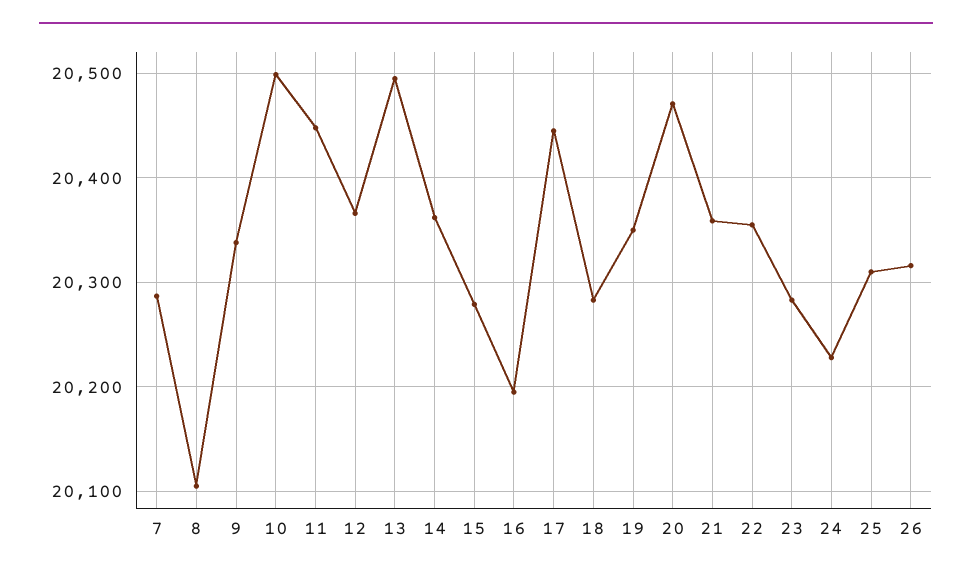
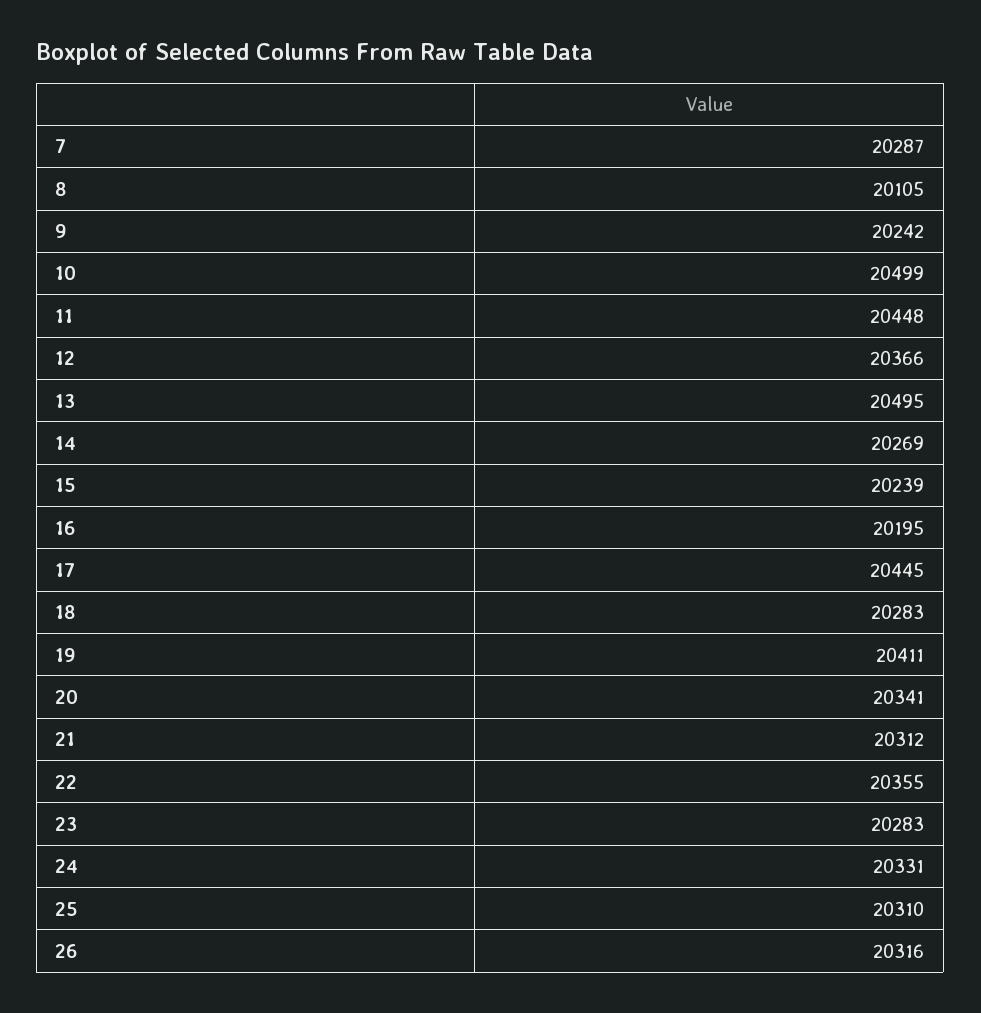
9: 20340 -> 20242
14: 20360 -> 20269
15: 20280 -> 20239
19: 20350 -> 20411
20: 20470 -> 20341
21: 20360 -> 20312
24: 20230 -> 20331

